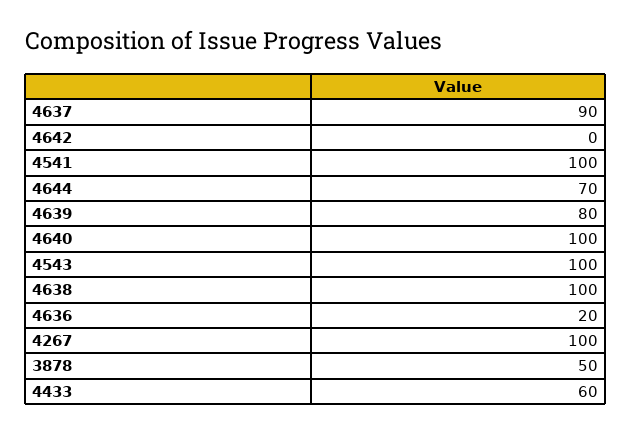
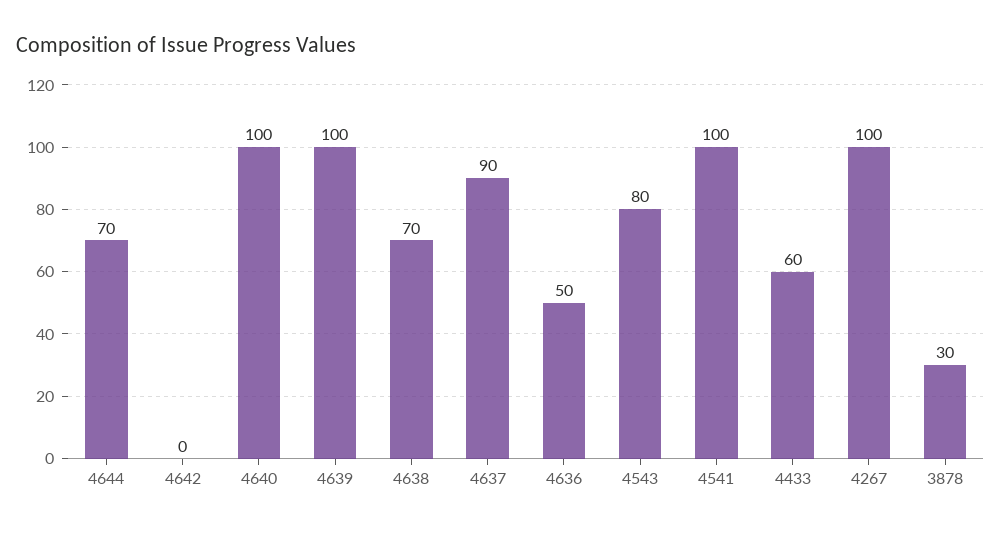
4639: 80 -> 100
4543: 100 -> 80
4638: 100 -> 70
4636: 20 -> 50
3878: 50 -> 30

